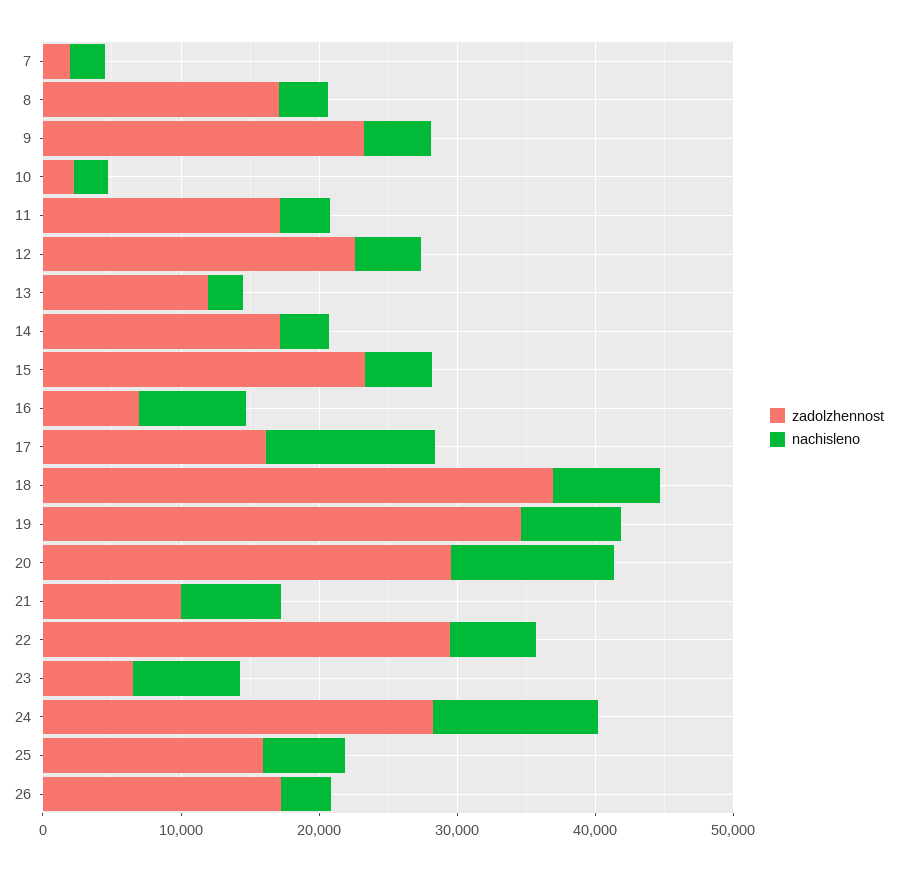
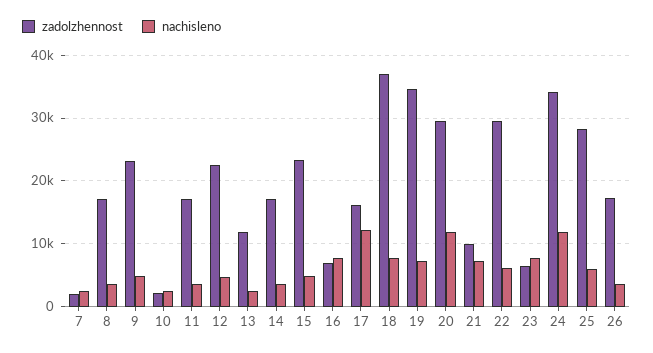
zadolzhennost, 24: 28000 -> 34000
zadolzhennost, 25: 16000 -> 28000

